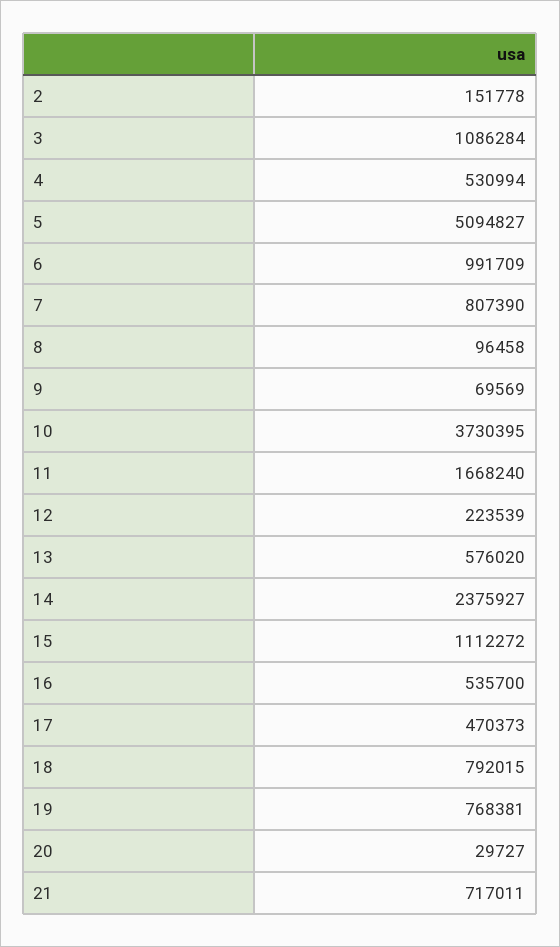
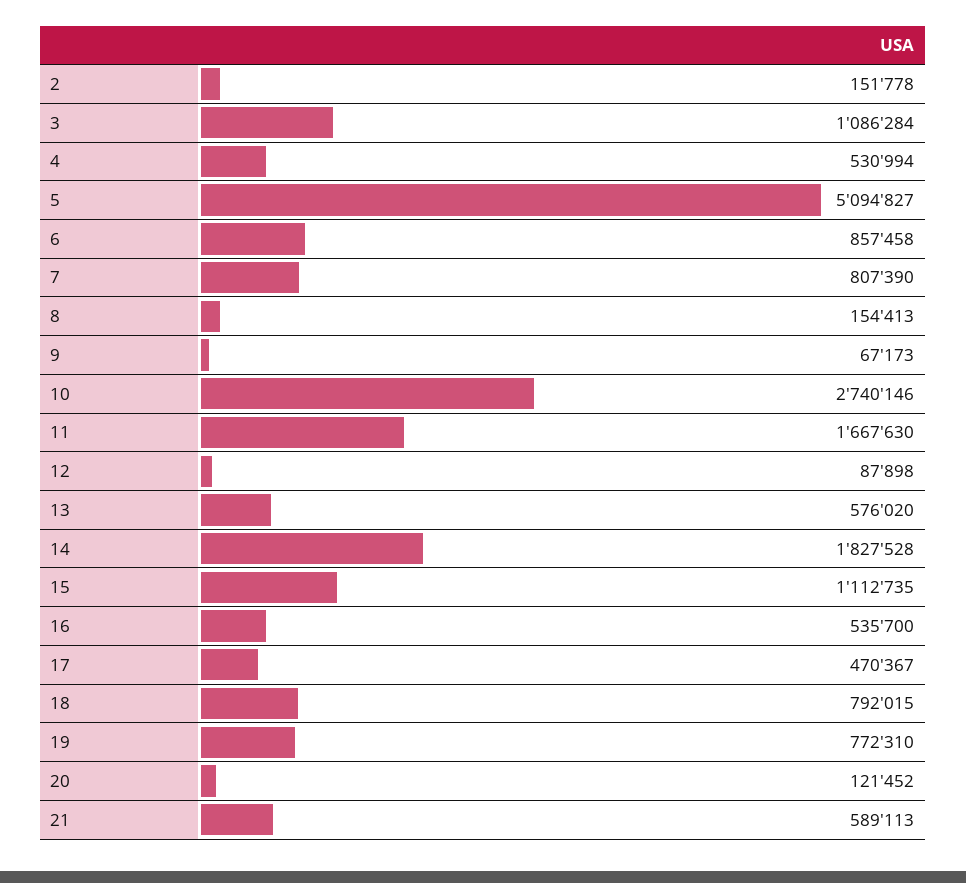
6: 991709 -> 857458
8: 96458 -> 154413
9: 69569 -> 67173
10: 3730395 -> 2740146
11: 1668240 -> 1667630
12: 223539 -> 87898
14: 2375927 -> 1827528
15: 1112272 -> 1112735
17: 470373 -> 470367
19: 768381 -> 772310
20: 29727 -> 121452
21: 717011 -> 589113

